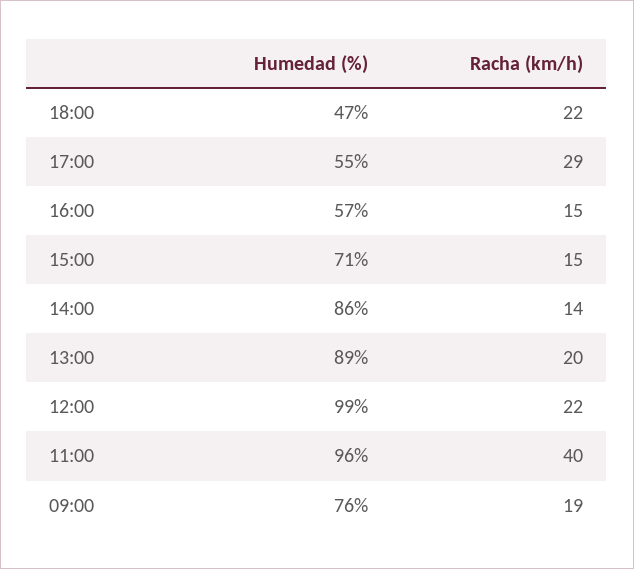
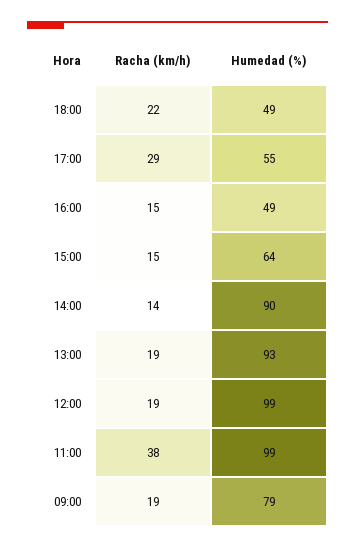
Humedad (%), 18:00: 47 -> 49
Humedad (%), 16:00: 57 -> 49
Humedad (%), 15:00: 71 -> 64
Humedad (%), 14:00: 86 -> 90
Humedad (%), 13:00: 89 -> 93
Racha (km/h), 13:00: 20 -> 19
Racha (km/h), 12:00: 22 -> 19
Humedad (%), 11:00: 96 -> 99
Racha (km/h), 11:00: 40 -> 38
Humedad (%), 09:00: 76 -> 79

